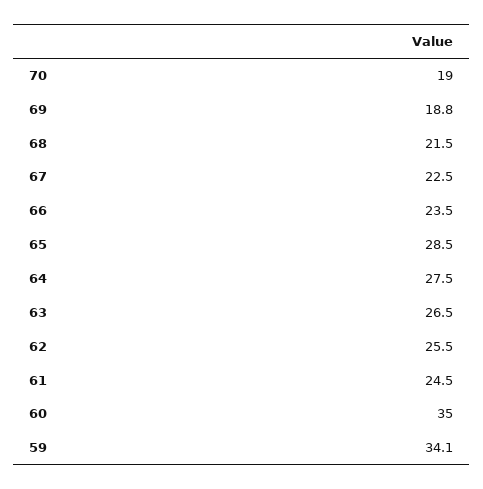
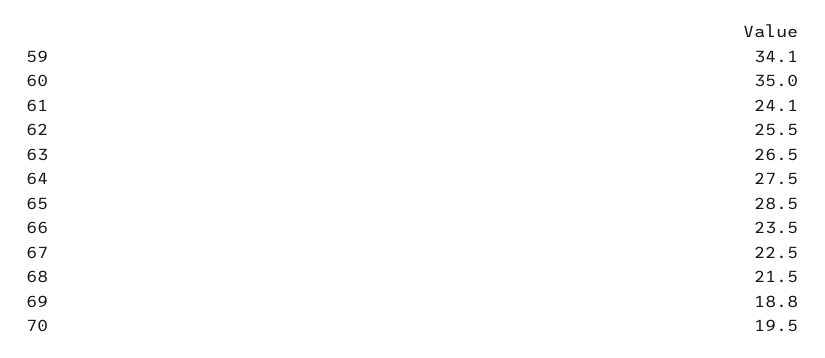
70: 19 -> 19.5
61: 24.5 -> 24.1

